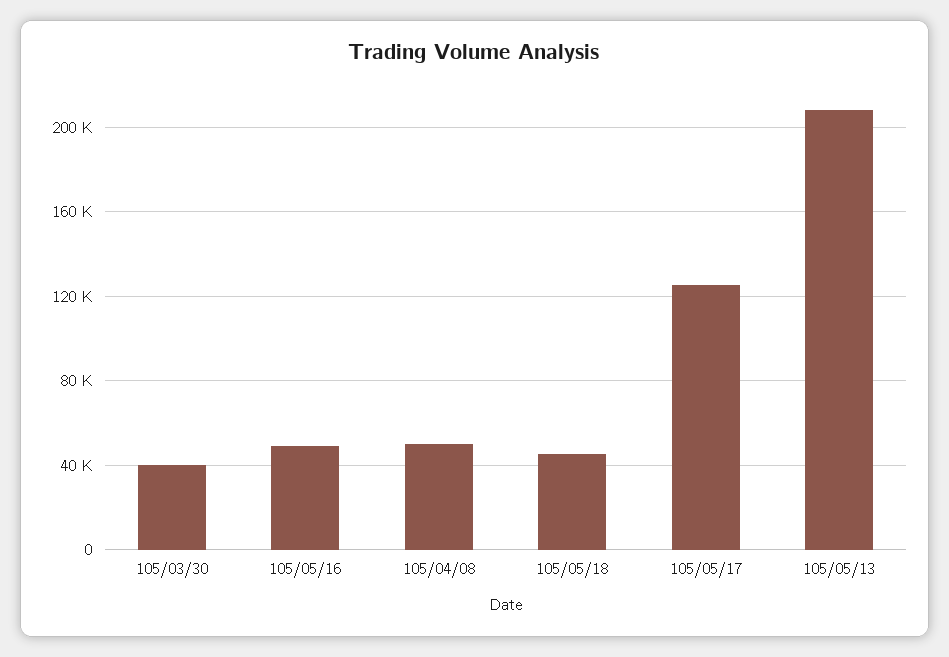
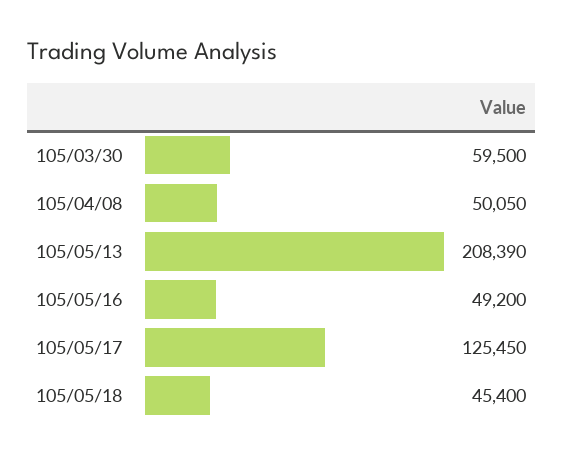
105/03/30: 40000 -> 59500

